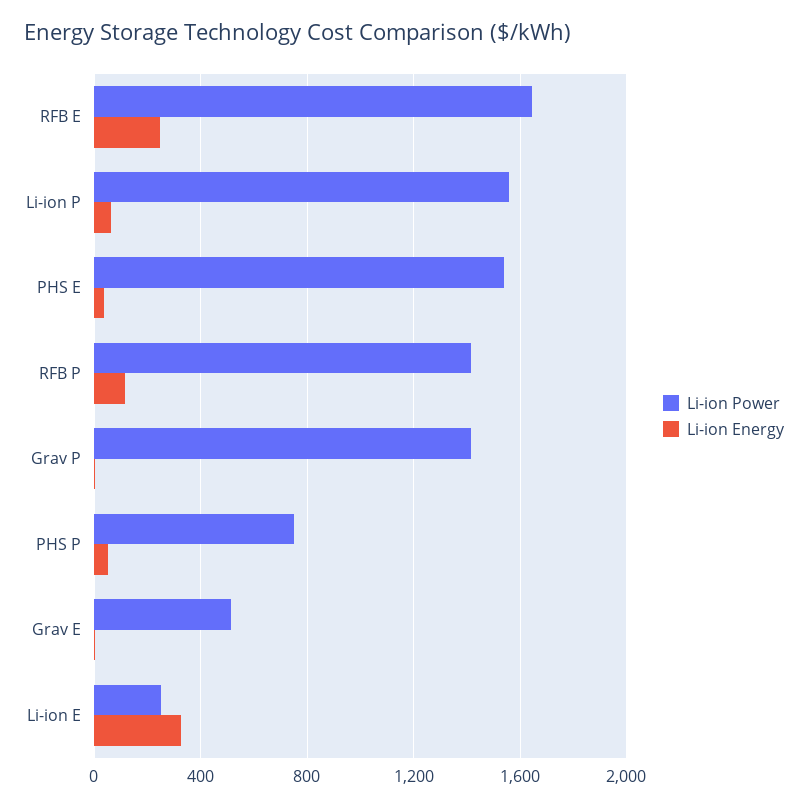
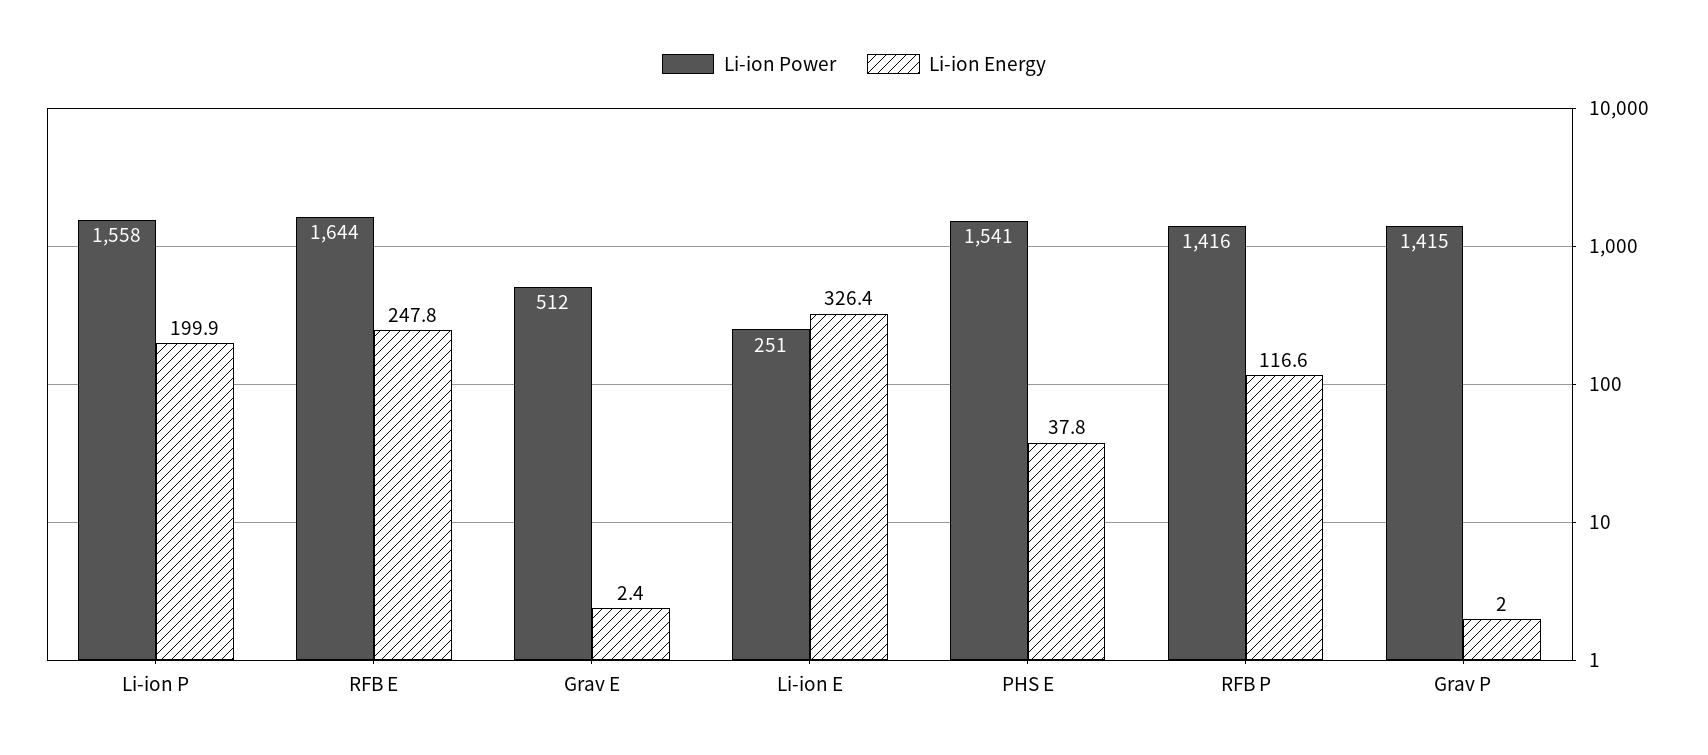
Li-ion Energy, Li-ion P: 50 -> 199.9
Li-ion Power, PHS P: 750 -> none
Li-ion Energy, PHS P: 50 -> none

